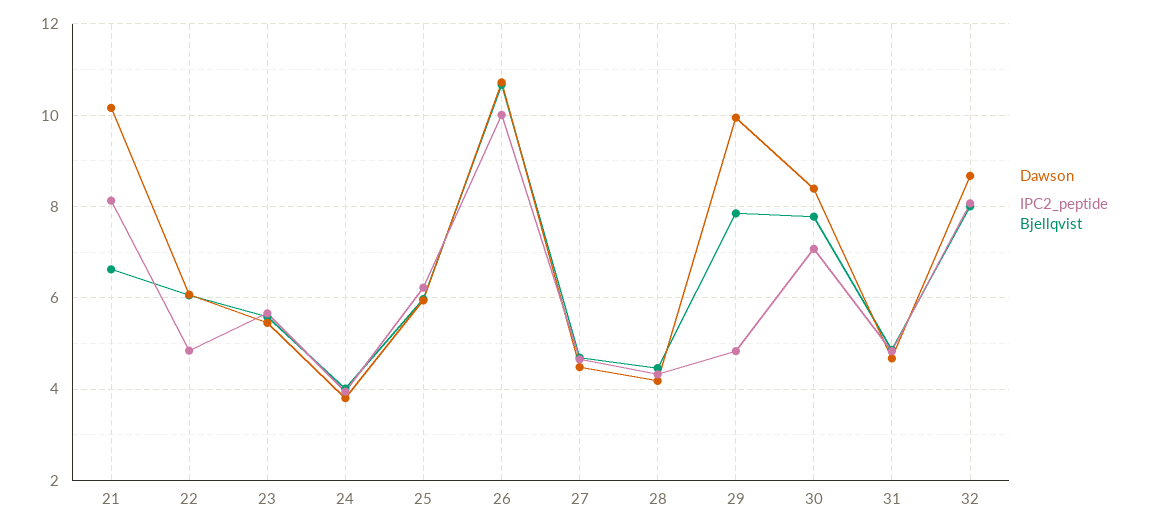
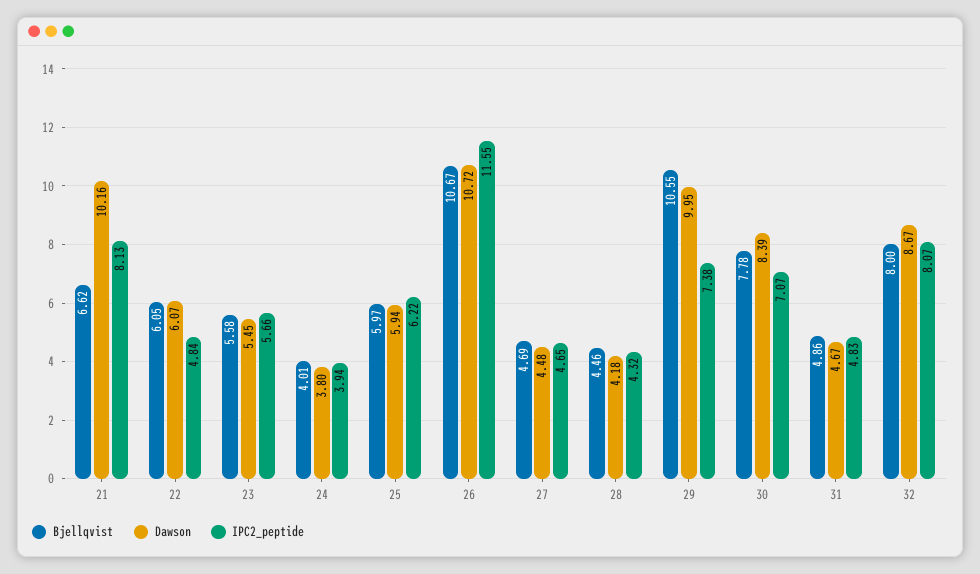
IPC2_peptide, 26: 10 -> 11.55
IPC2_peptide, 29: 4.8 -> 7.38
Bjellqvist, 29: 7.8 -> 10.55

